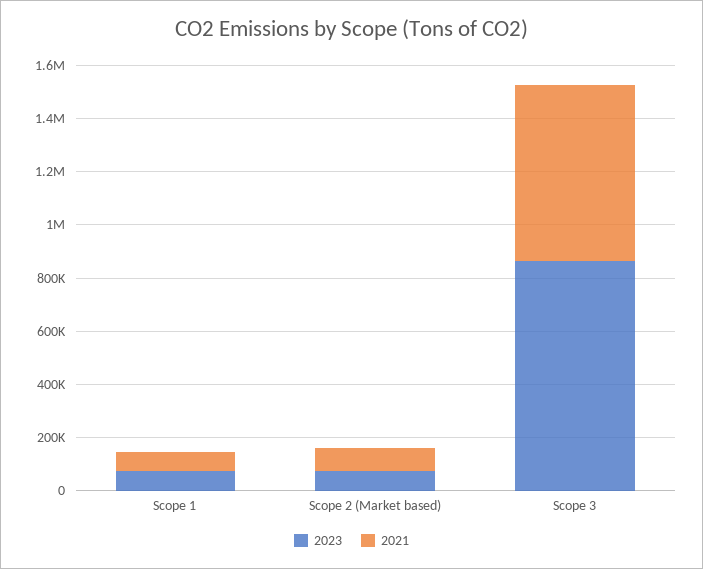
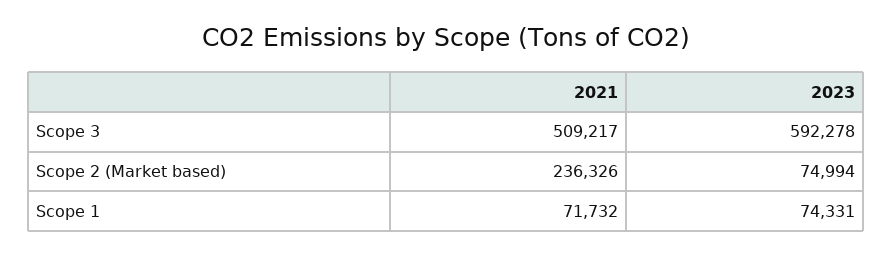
2021, Scope 2 (Market based): 100000 -> 236326
2023, Scope 3: 850000 -> 592278
2021, Scope 3: 650000 -> 509217

